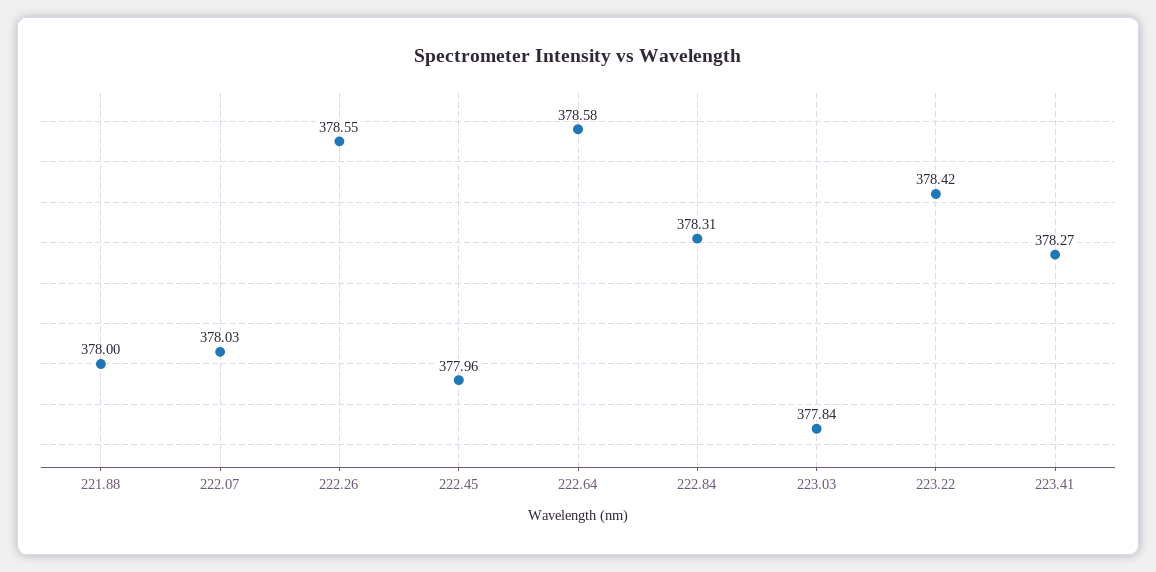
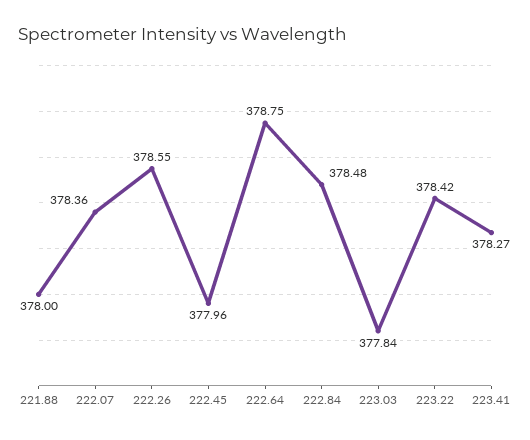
222.07: 378.03 -> 378.36
222.64: 378.58 -> 378.75
222.84: 378.31 -> 378.48

